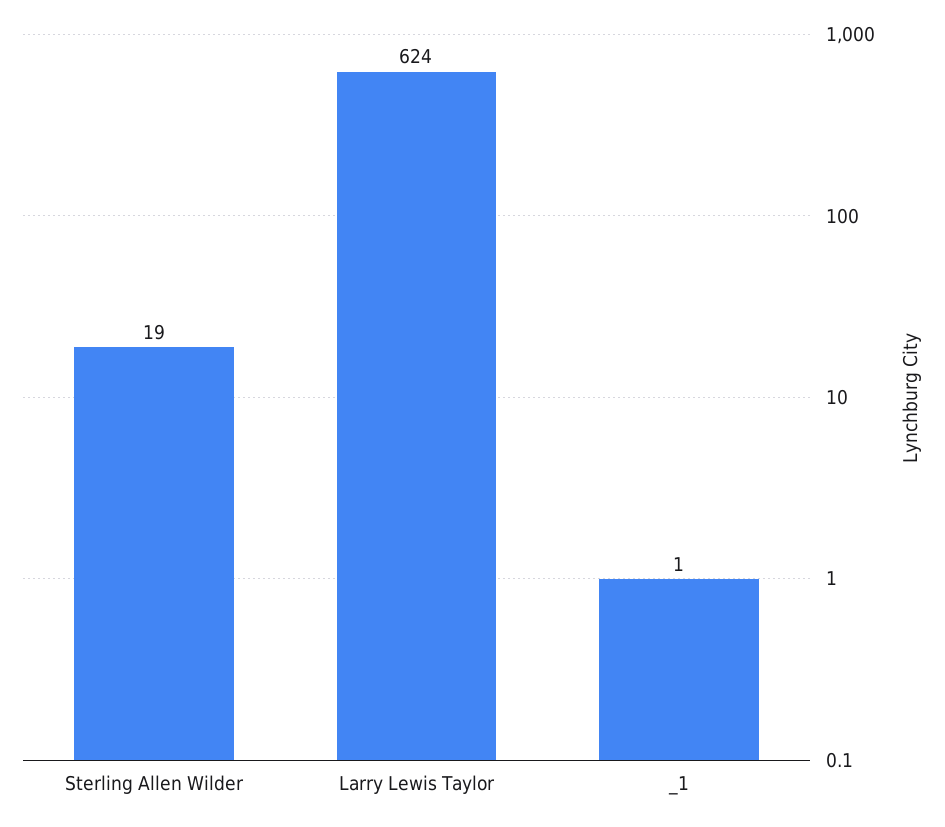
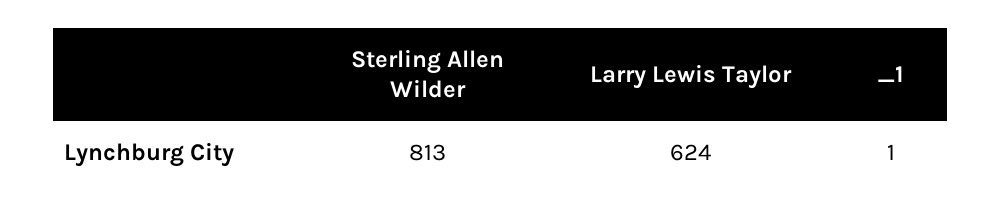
Sterling Allen Wilder: 19 -> 813

